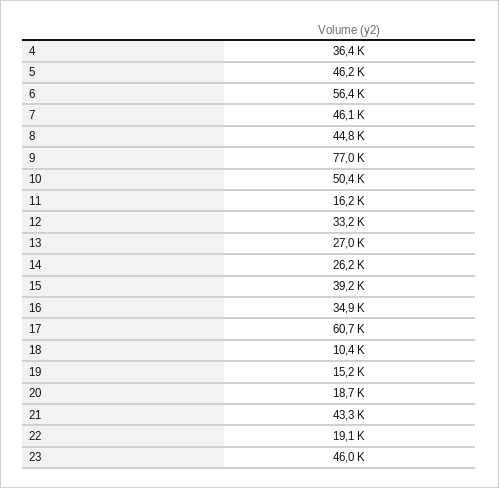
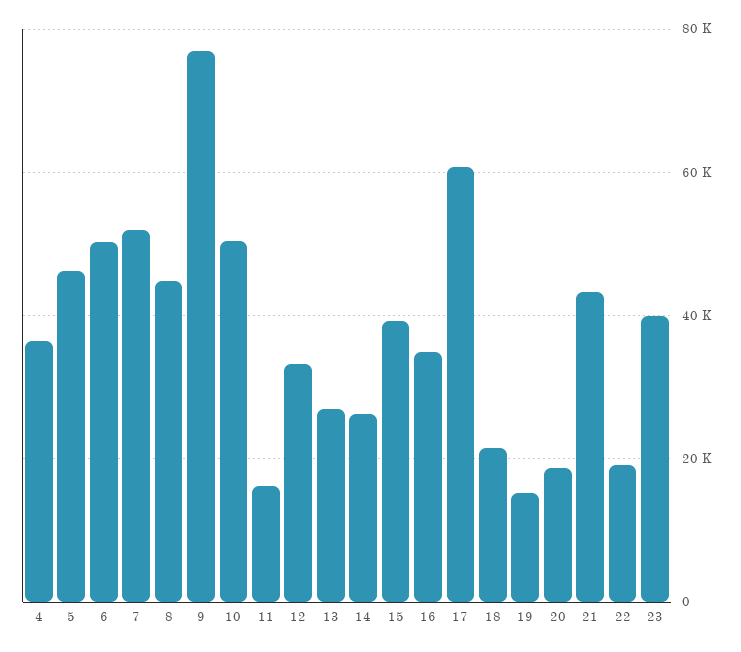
6: 56400 -> 50000
7: 46100 -> 52000
18: 10400 -> 22000
23: 46000 -> 40000

